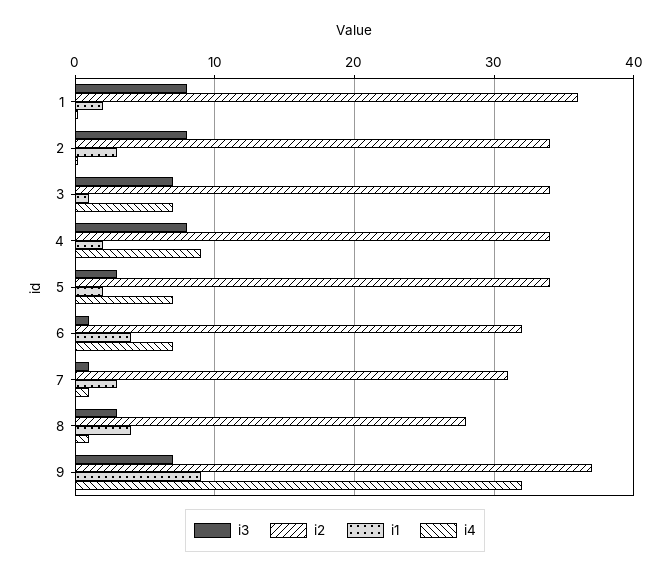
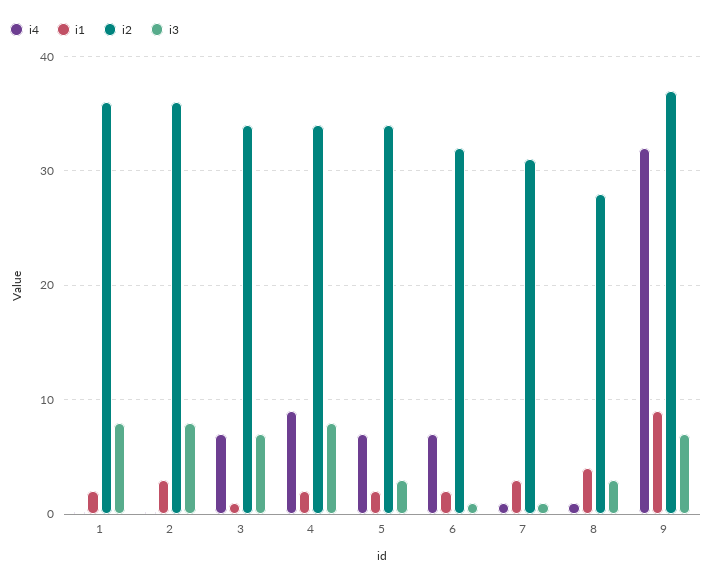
i2, 2: 34 -> 36
i1, 6: 4 -> 2

